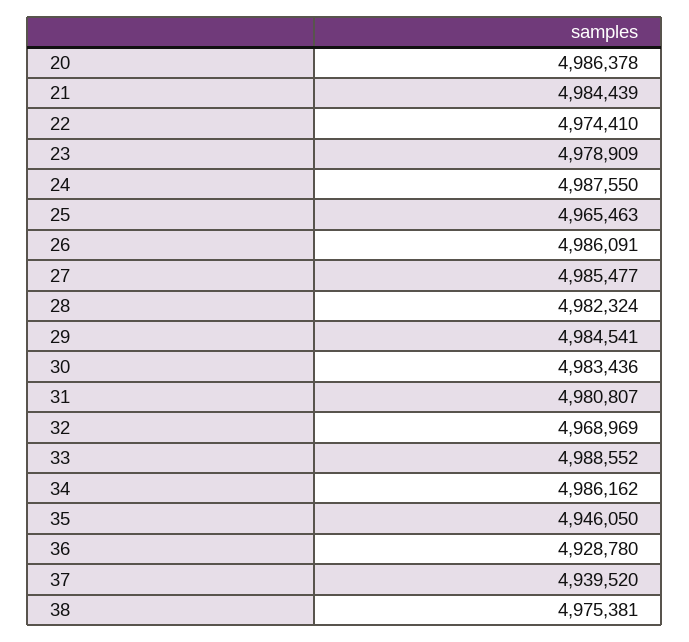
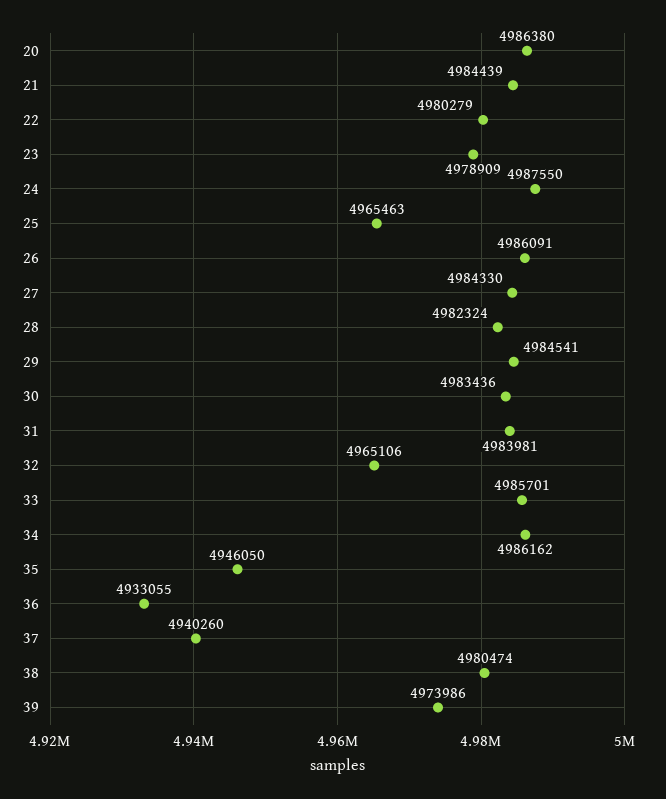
20: 4986378 -> 4986380
22: 4974410 -> 4980279
27: 4985477 -> 4984330
31: 4980807 -> 4983981
32: 4968969 -> 4965106
33: 4988552 -> 4985701
36: 4928780 -> 4933055
37: 4939520 -> 4940260
38: 4975381 -> 4980474
39: none -> 4973986

